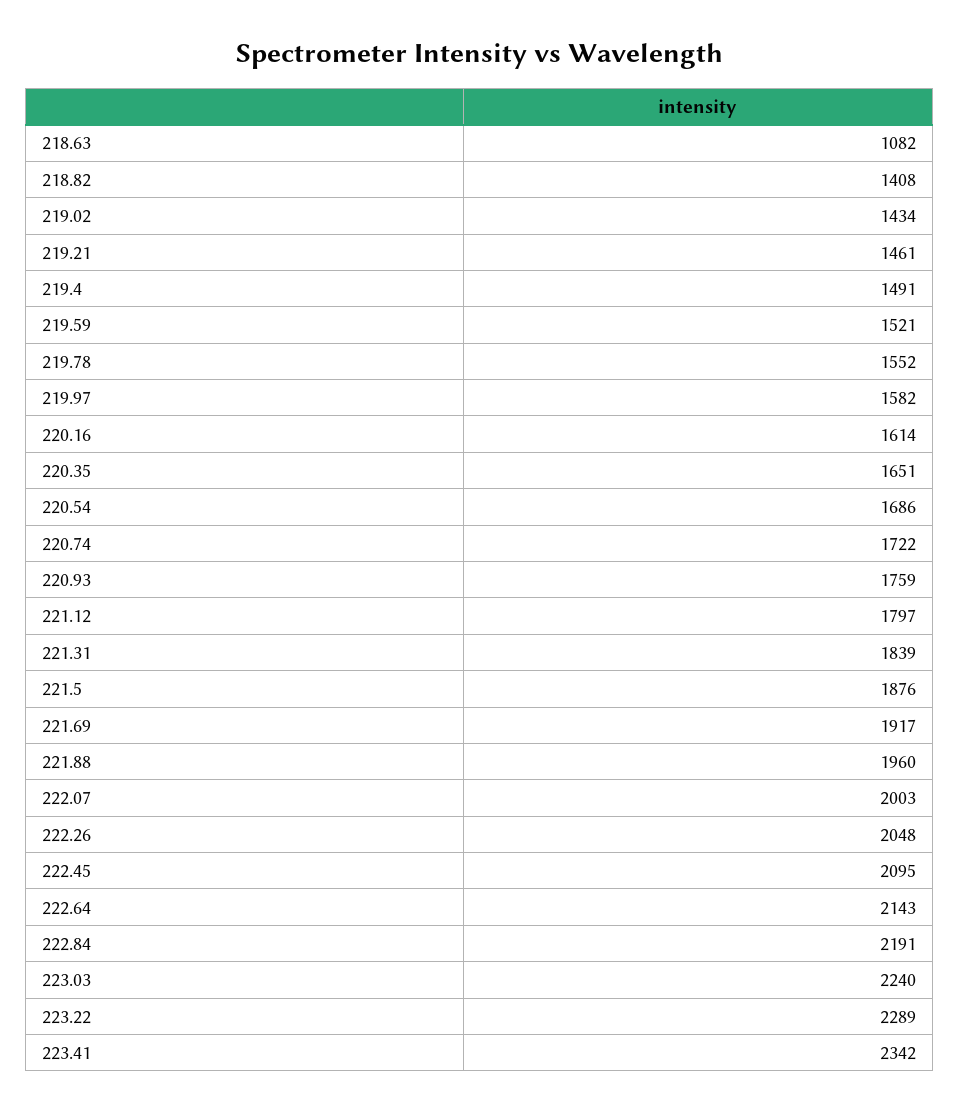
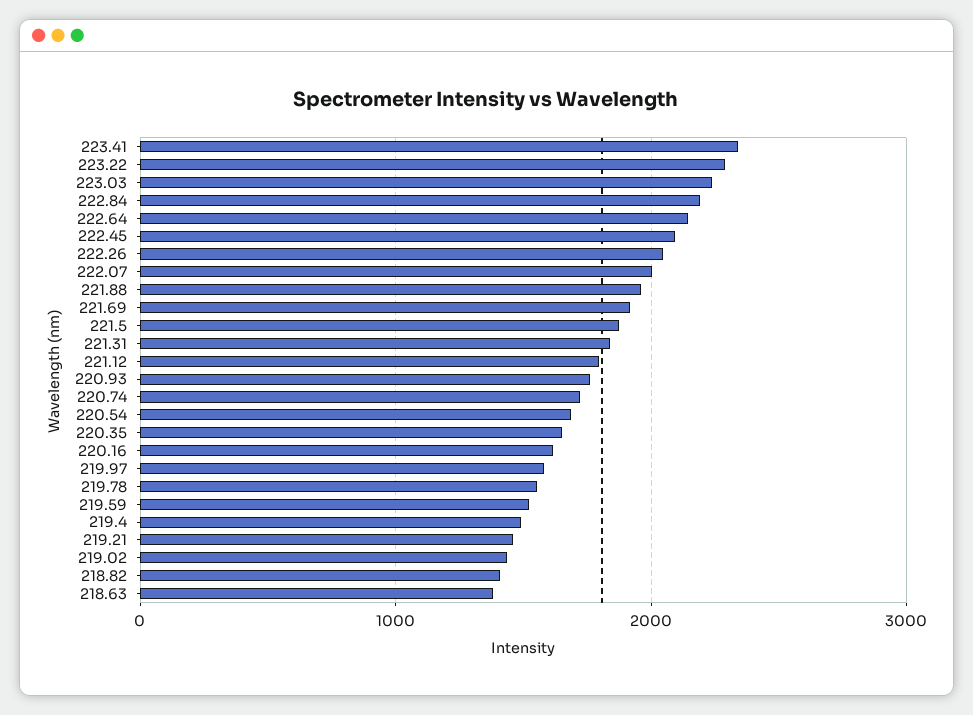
218.63: 1082 -> 1400

